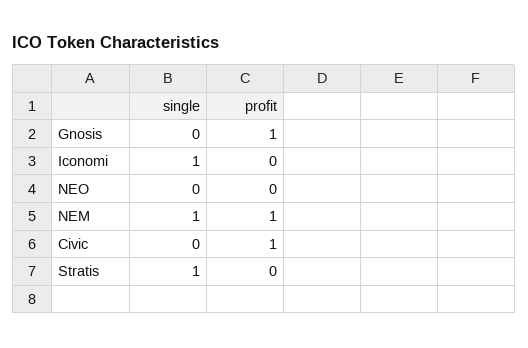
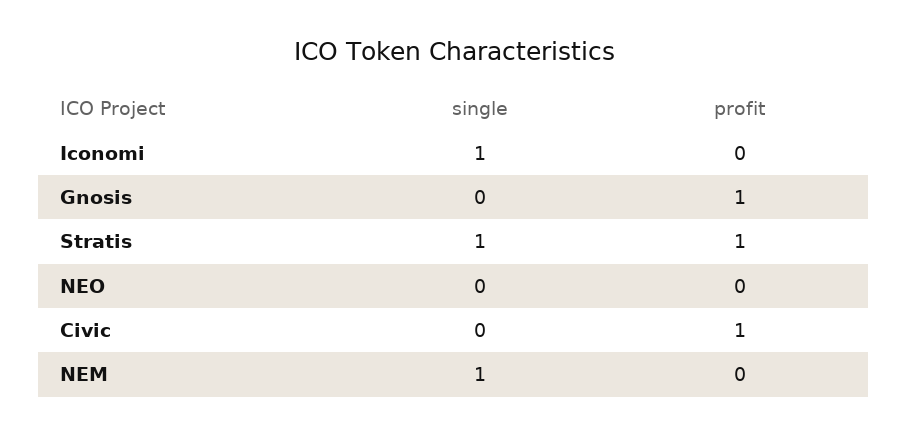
profit, NEM: 1 -> 0
profit, Stratis: 0 -> 1

